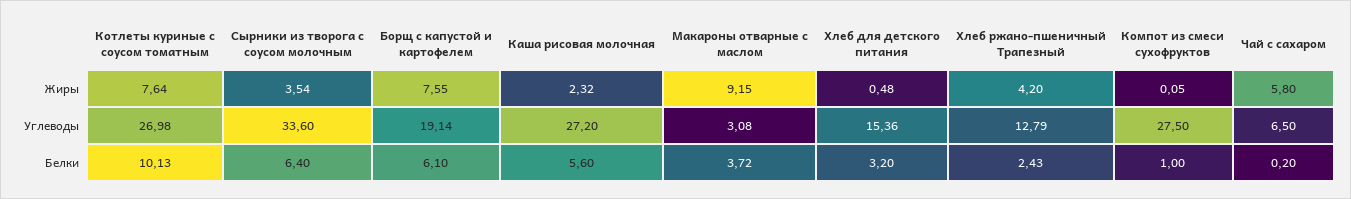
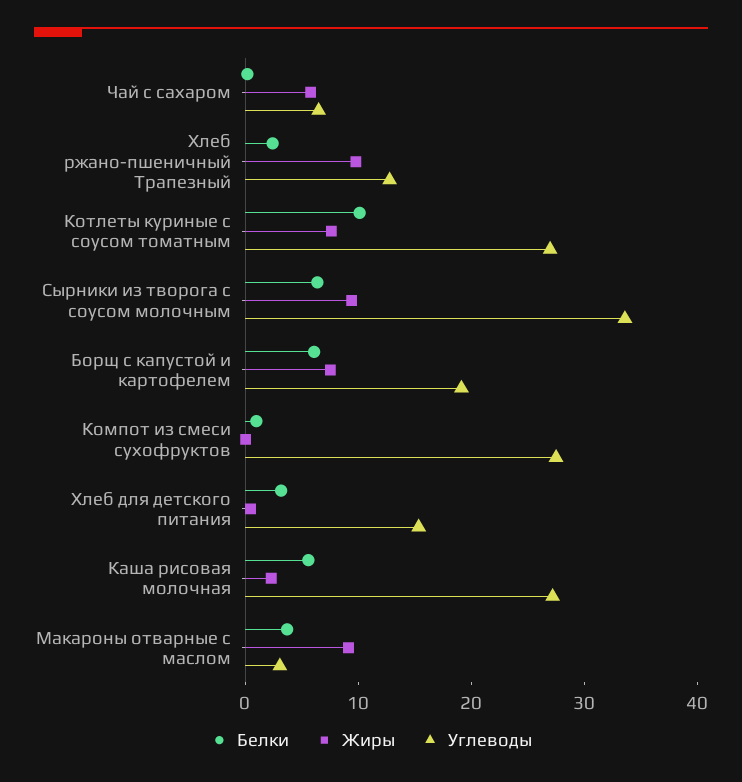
Жиры, Сырники из творога с соусом молочным: 3.54 -> 10
Жиры, Хлеб ржано-пшеничный Трапезный: 4.2 -> 10

